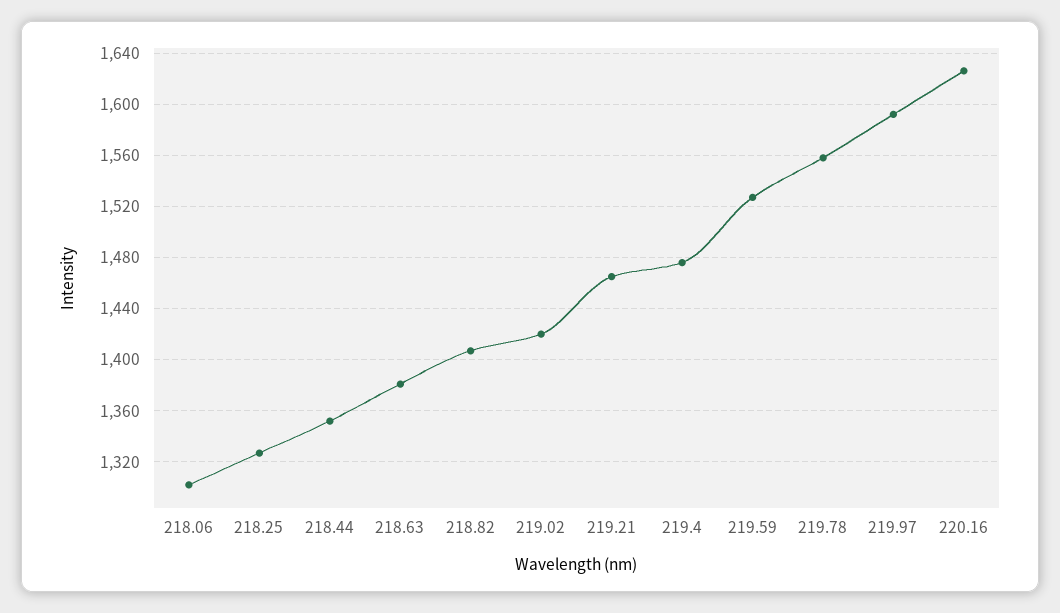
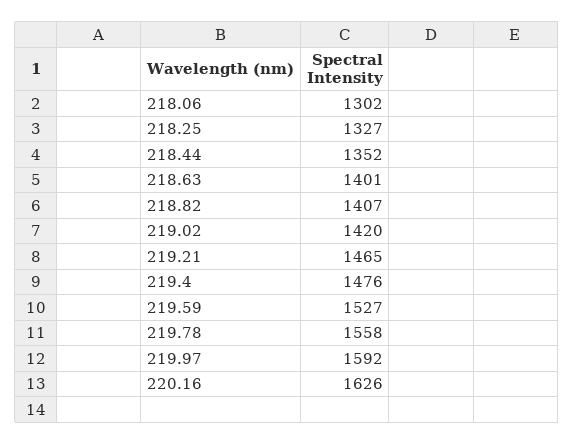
218.63: 1380 -> 1401

